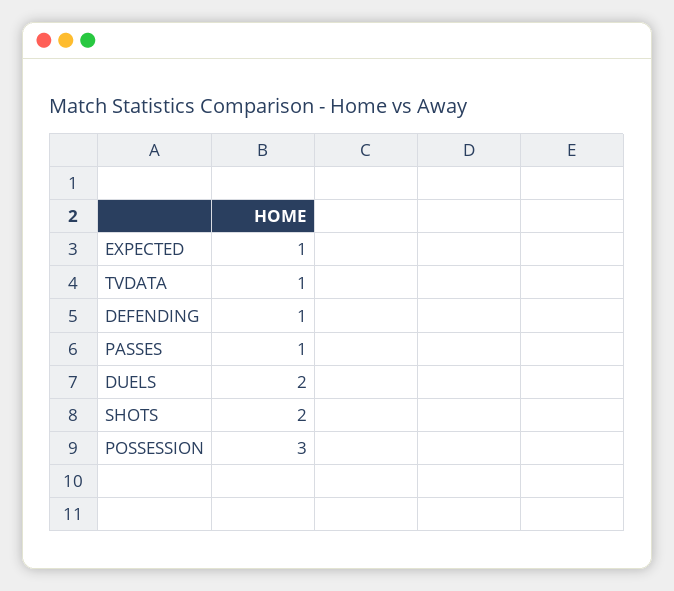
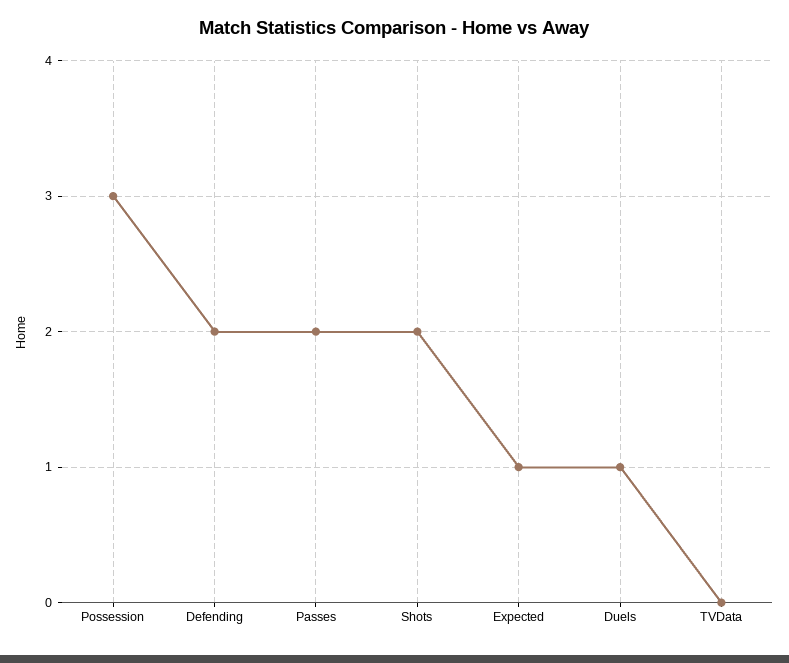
TVDATA: 1 -> 0
DEFENDING: 1 -> 2
PASSES: 1 -> 2
DUELS: 2 -> 1

